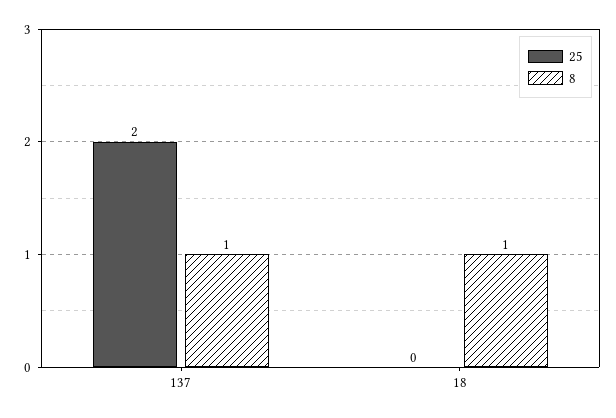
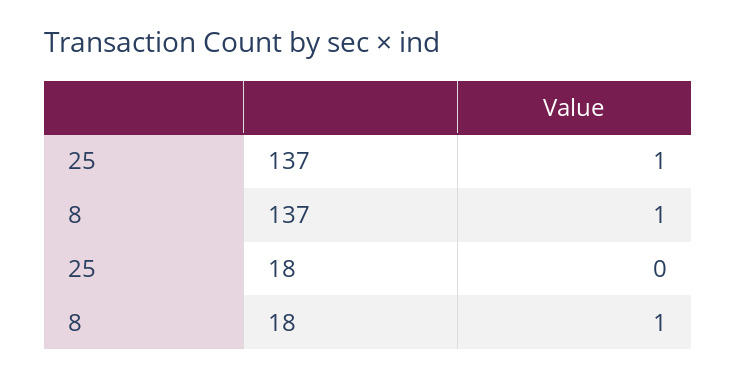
25, 137: 2 -> 1

